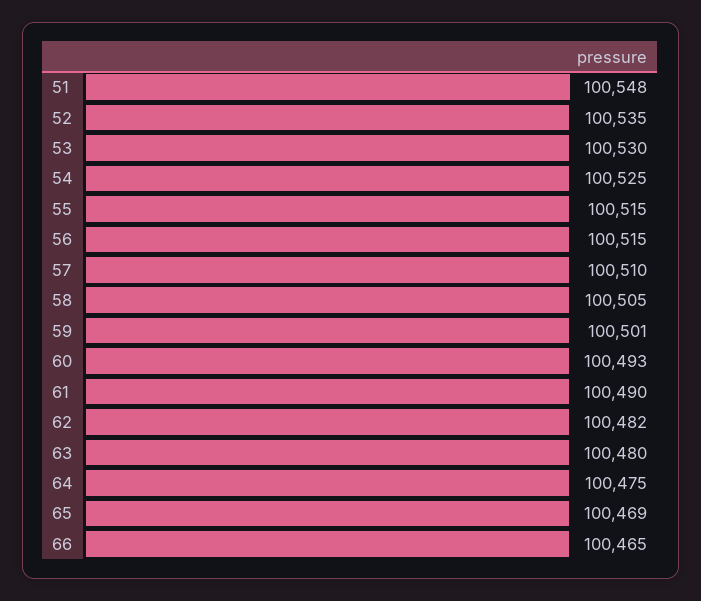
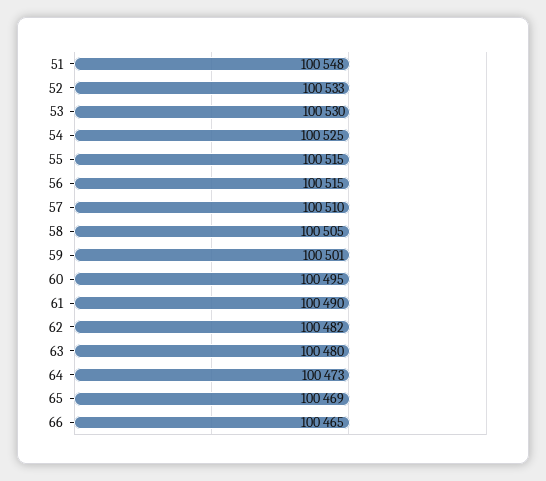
52: 100535 -> 100533
60: 100493 -> 100495
64: 100475 -> 100473

